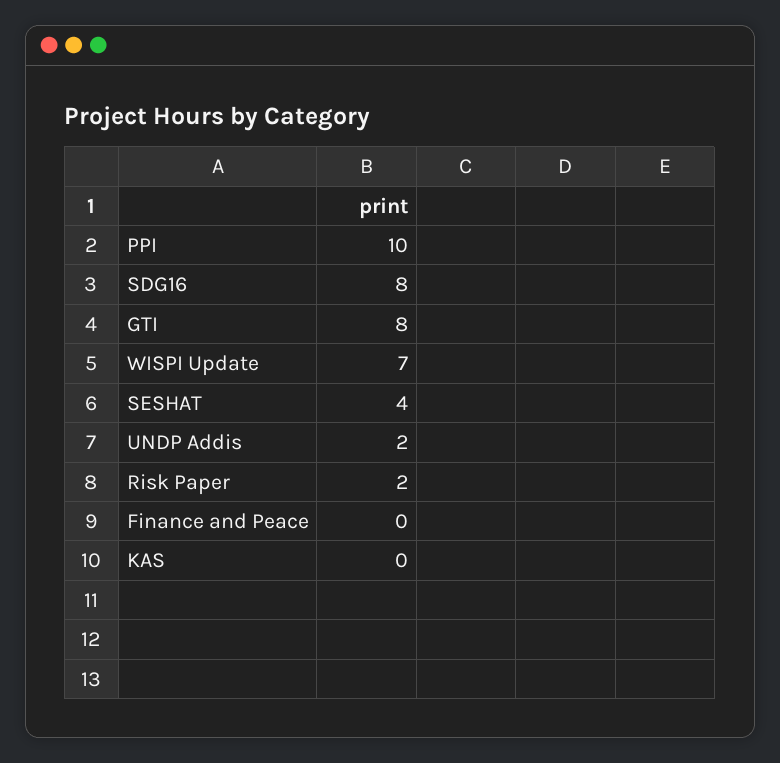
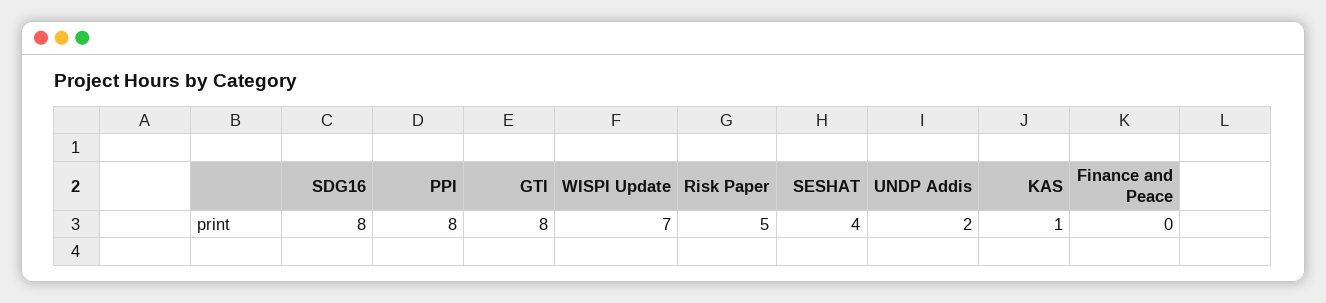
PPI: 10 -> 8
Risk Paper: 2 -> 5
KAS: 0 -> 1

